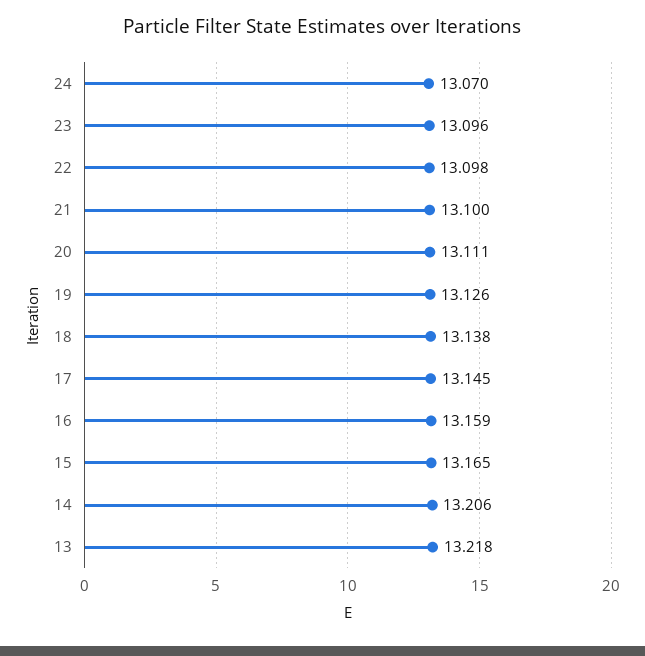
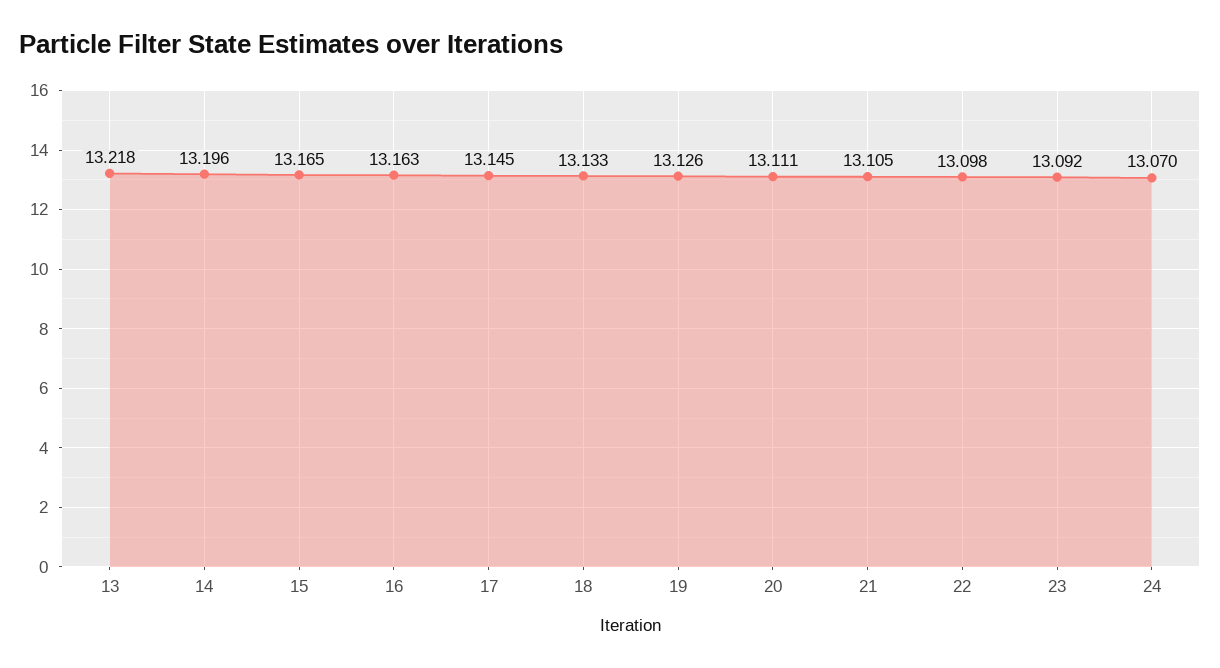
23: 13.096 -> 13.092
21: 13.1 -> 13.105
18: 13.138 -> 13.133
16: 13.159 -> 13.163
14: 13.206 -> 13.196

